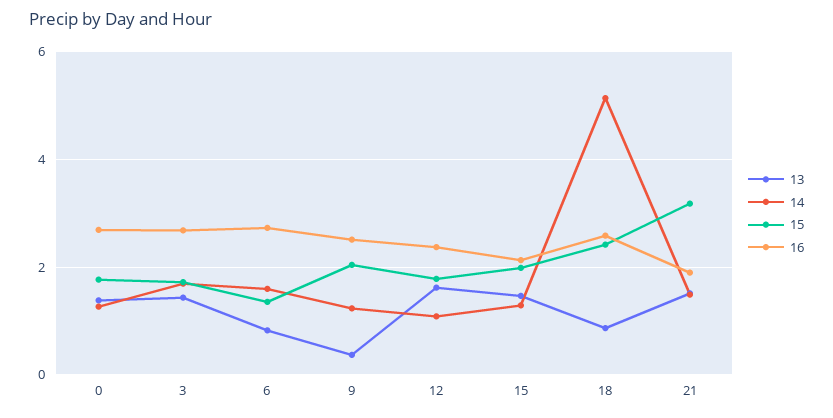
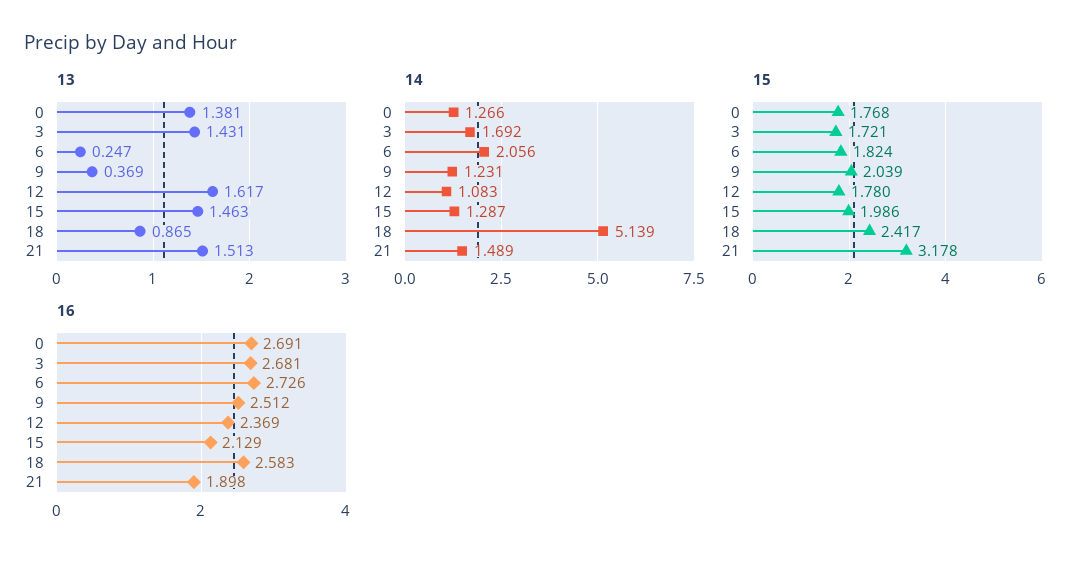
13, 6: 0.8 -> 0.247
14, 6: 1.6 -> 2.056
15, 6: 1.4 -> 1.824

